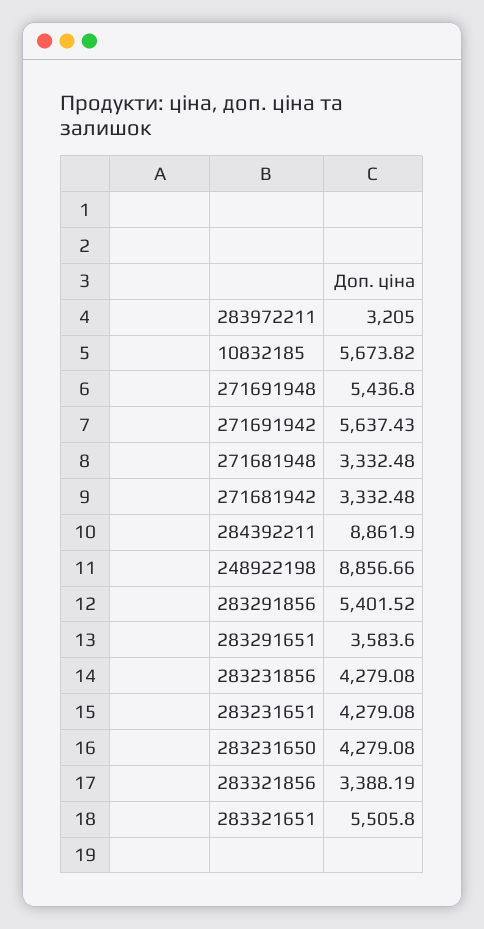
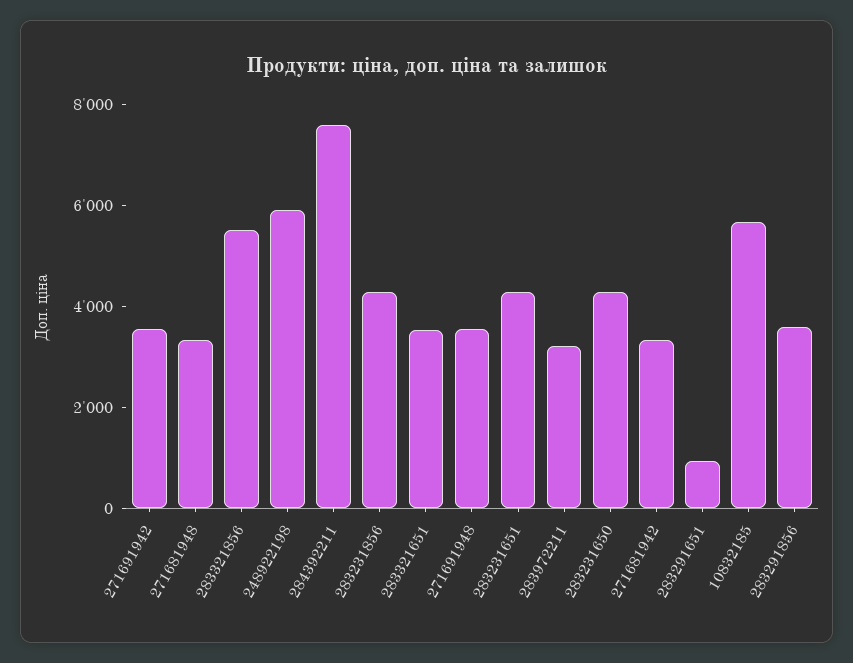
271691948: 5436.8 -> 3500
271691942: 5637.43 -> 3500
284392211: 8861.9 -> 7500
248922198: 8856.66 -> 6000
283291856: 5401.52 -> 3500
283291651: 3583.6 -> 1000
283321856: 3388.19 -> 5500
283321651: 5505.8 -> 3500

